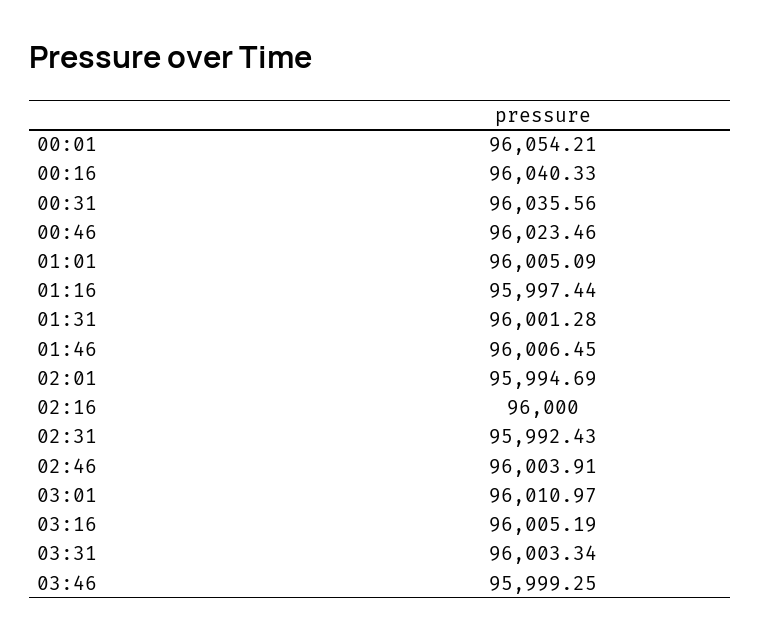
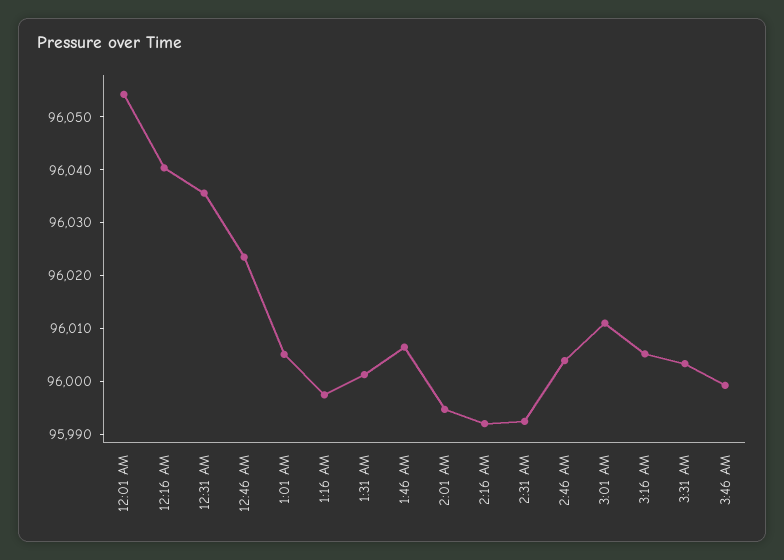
02:16: 96000 -> 95992

